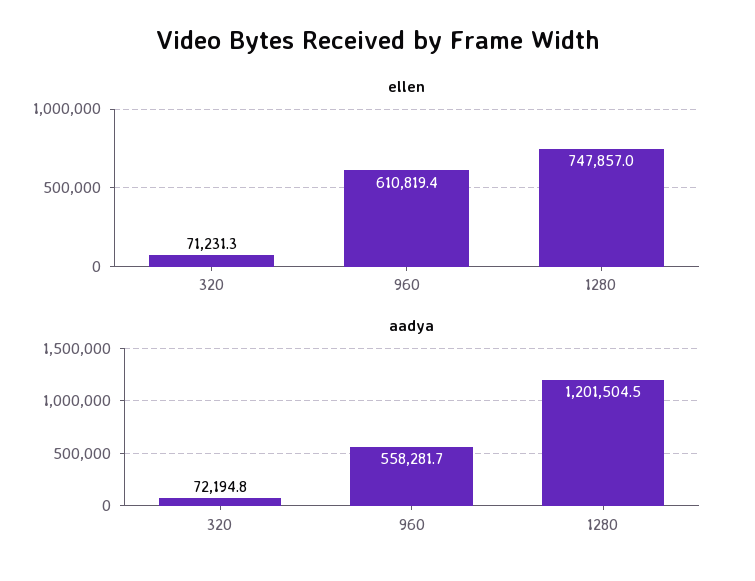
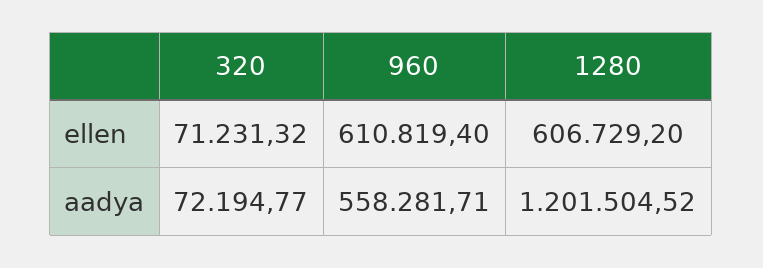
ellen, 1280: 747857 -> 606729.2

